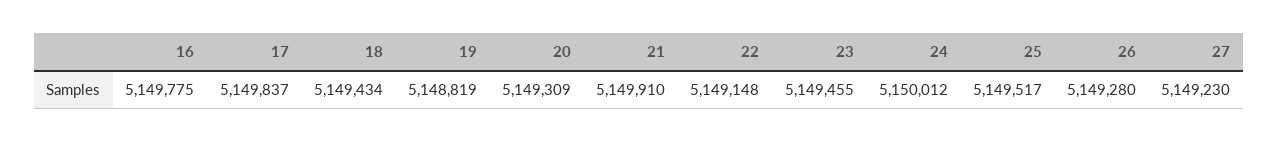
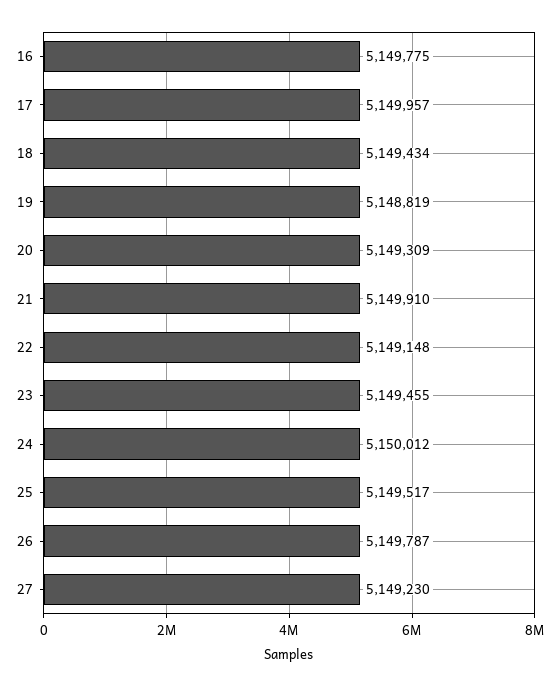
17: 5149837 -> 5149957
26: 5149280 -> 5149787

